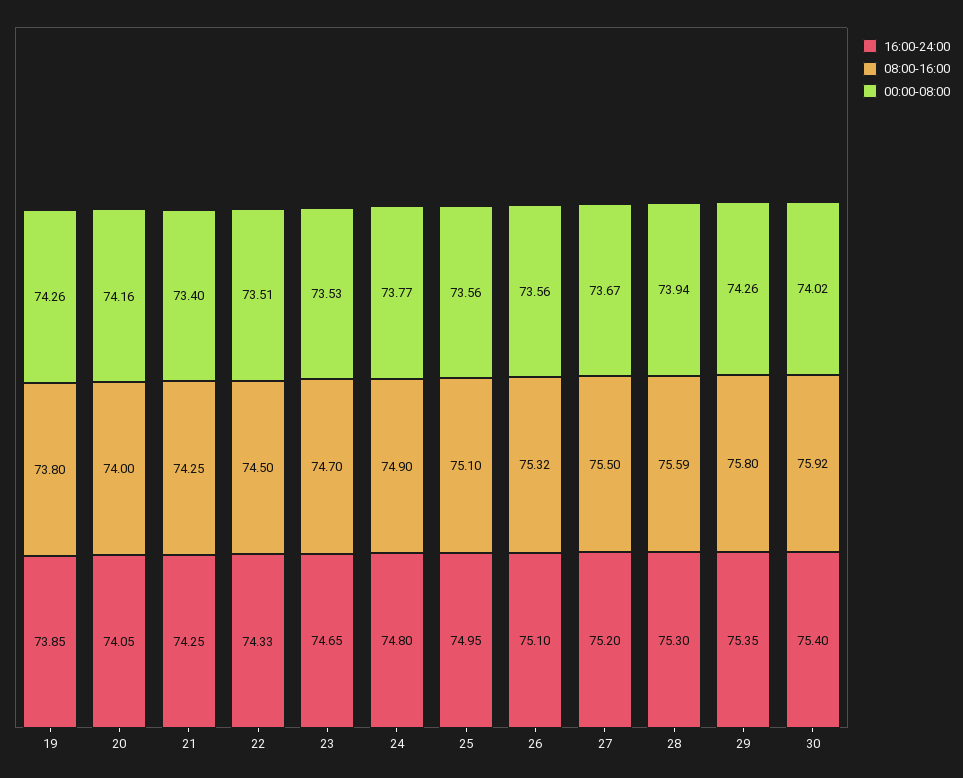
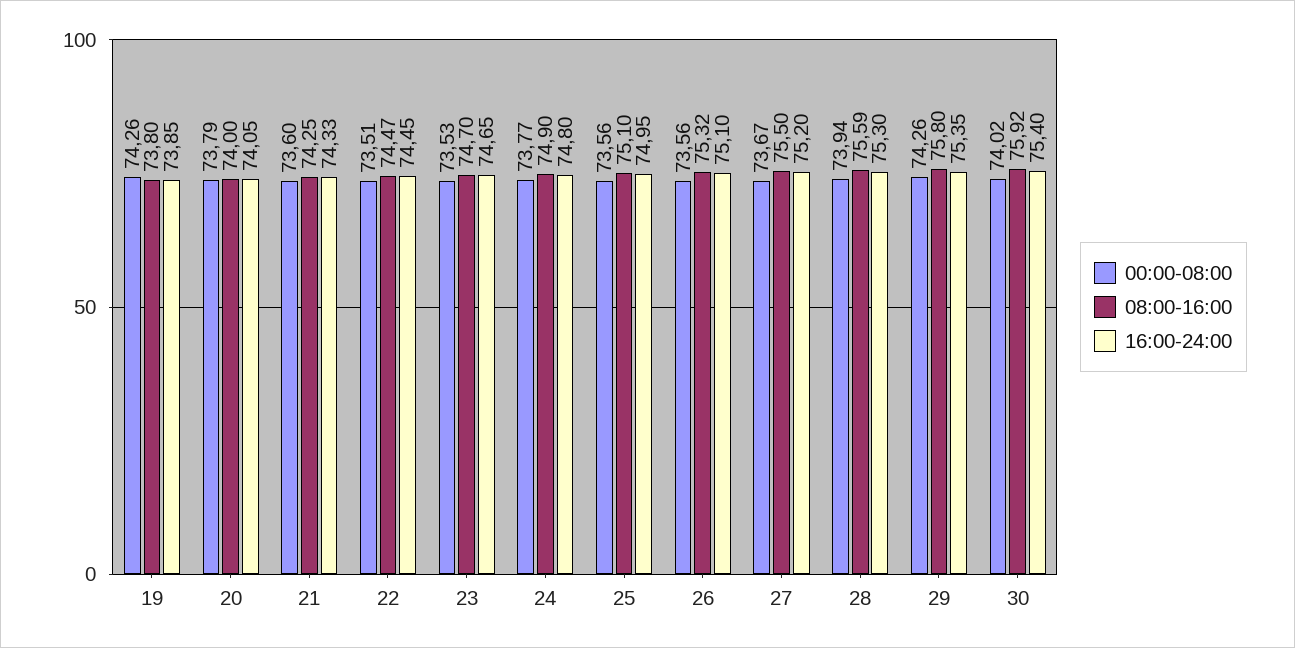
00:00-08:00, 20: 74.16 -> 73.79
16:00-24:00, 21: 74.25 -> 74.33
00:00-08:00, 21: 73.4 -> 73.6
16:00-24:00, 22: 74.33 -> 74.45
08:00-16:00, 22: 74.5 -> 74.47

